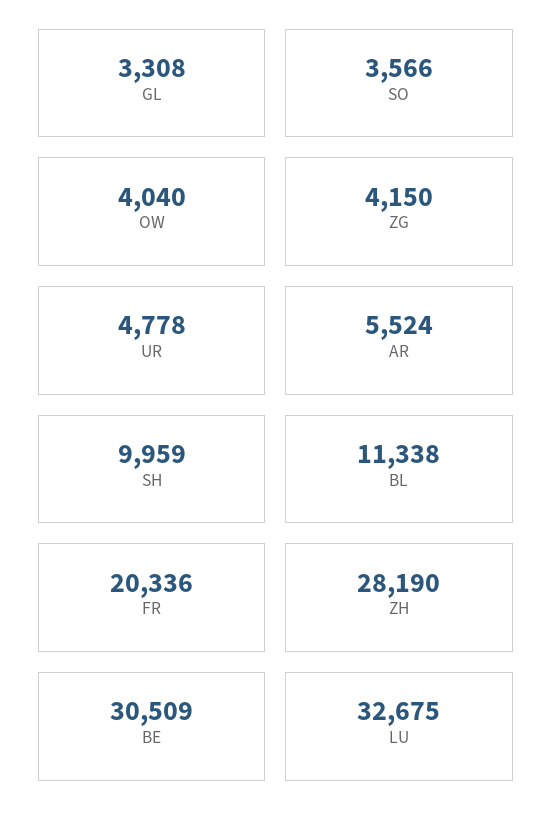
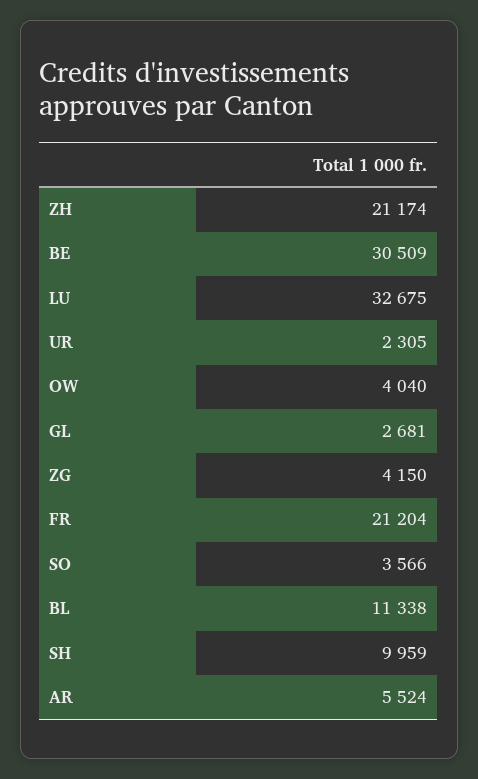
GL: 3308 -> 2681
UR: 4778 -> 2305
FR: 20336 -> 21204
ZH: 28190 -> 21174

